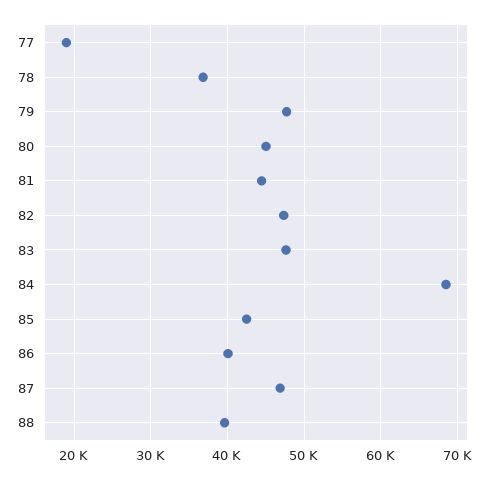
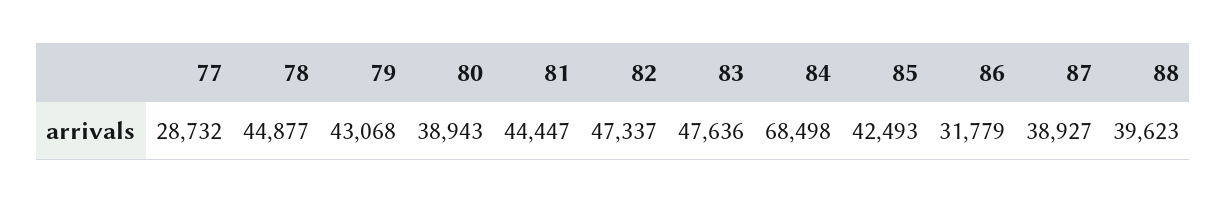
77: 19000 -> 28732
78: 37000 -> 44877
79: 48000 -> 43068
80: 45000 -> 38943
86: 40000 -> 31779
87: 47000 -> 38927

